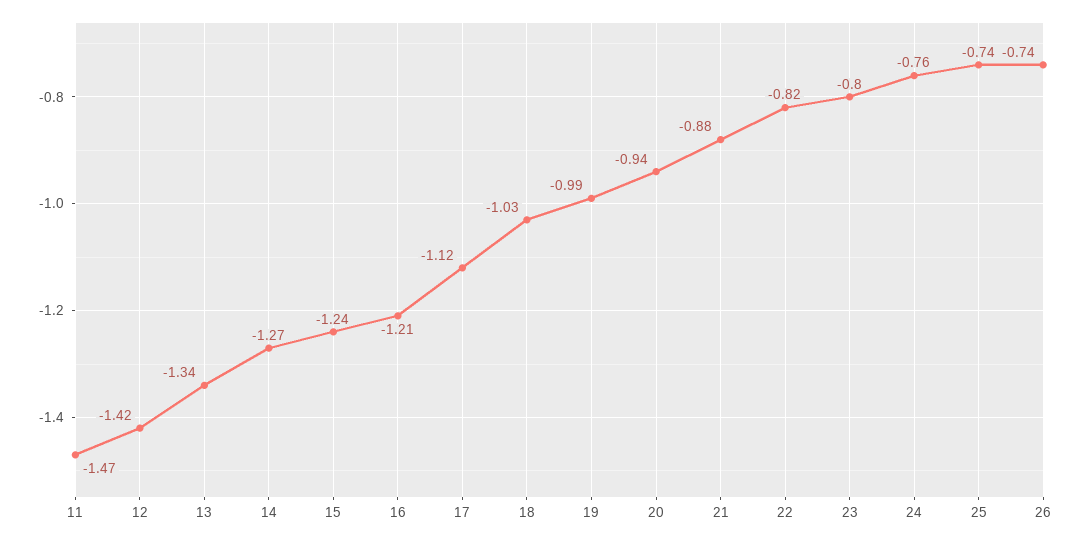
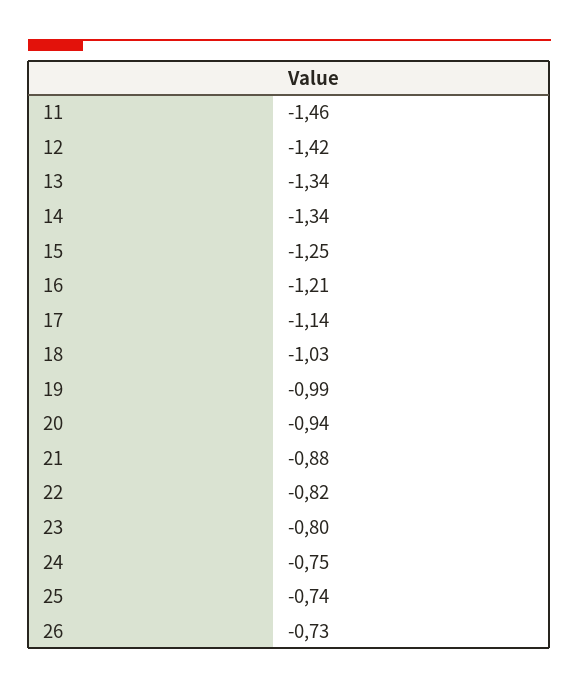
11: -1.47 -> -1.46
14: -1.27 -> -1.34
15: -1.24 -> -1.25
17: -1.12 -> -1.14
24: -0.76 -> -0.75
26: -0.74 -> -0.73

